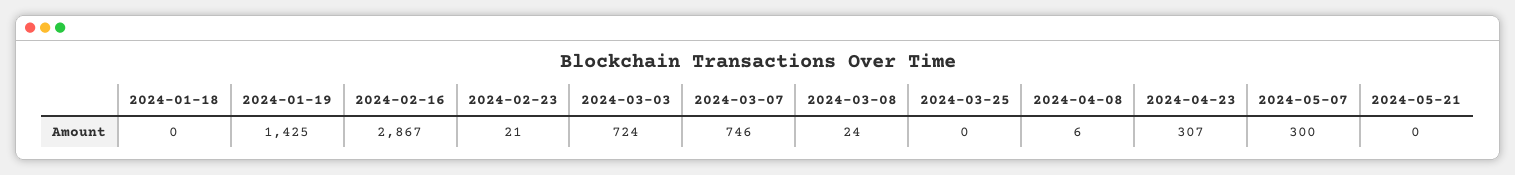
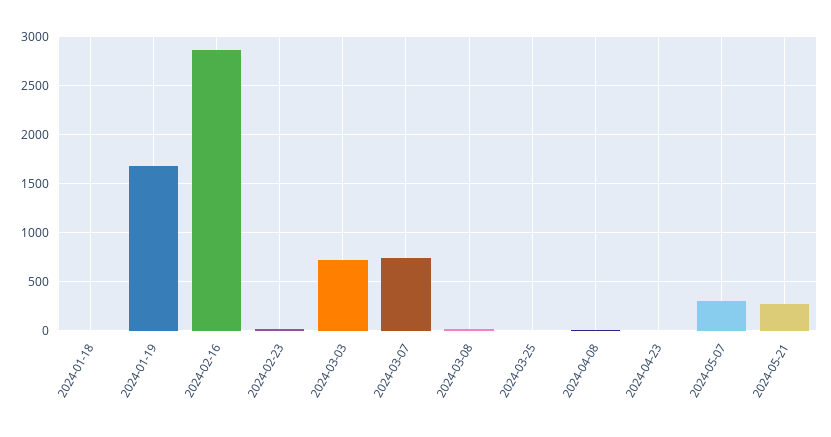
2024-01-19: 1425 -> 1700
2024-04-23: 307 -> 0
2024-05-21: 0 -> 300

